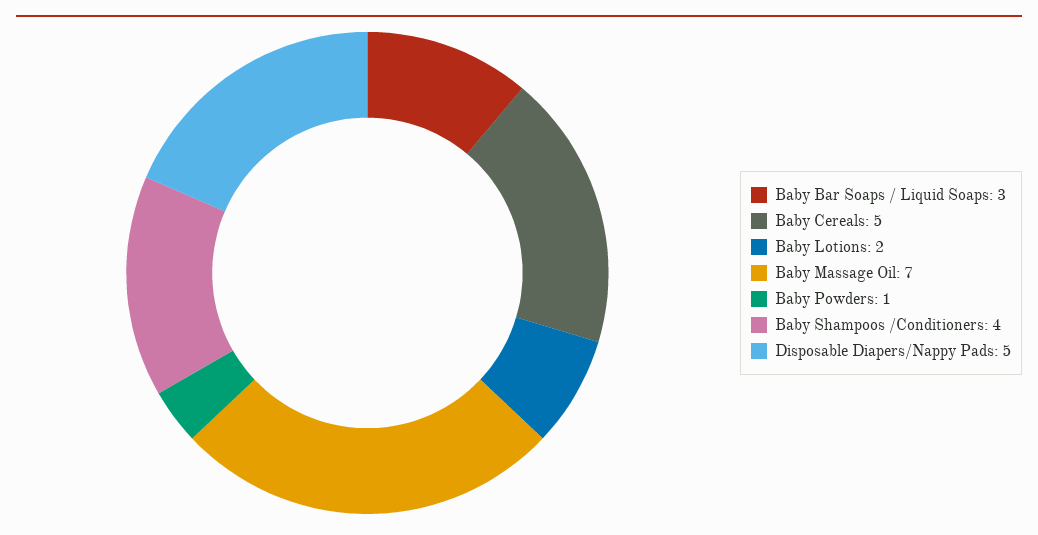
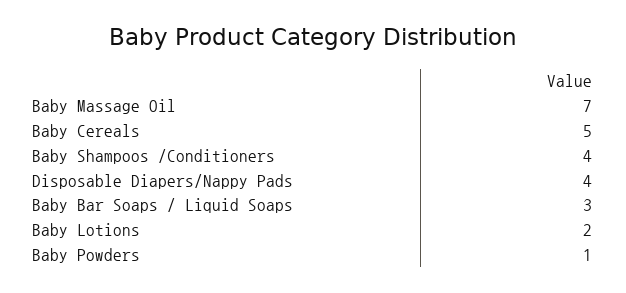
Disposable Diapers/Nappy Pads: 5 -> 4

